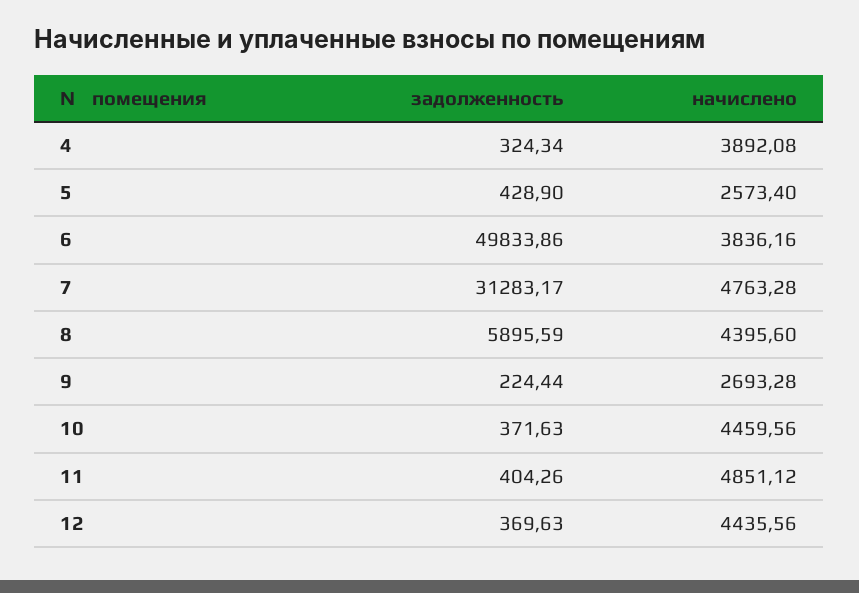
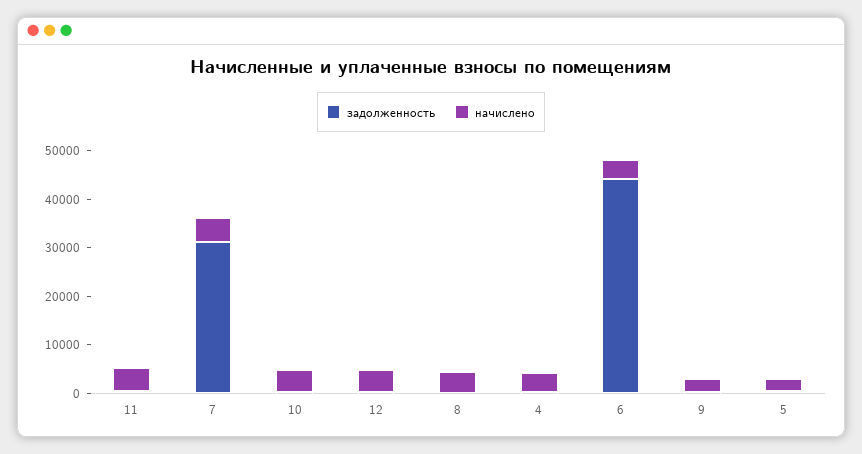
задолженность, 6: 49833.86 -> 44000
задолженность, 8: 5895.59 -> 0

